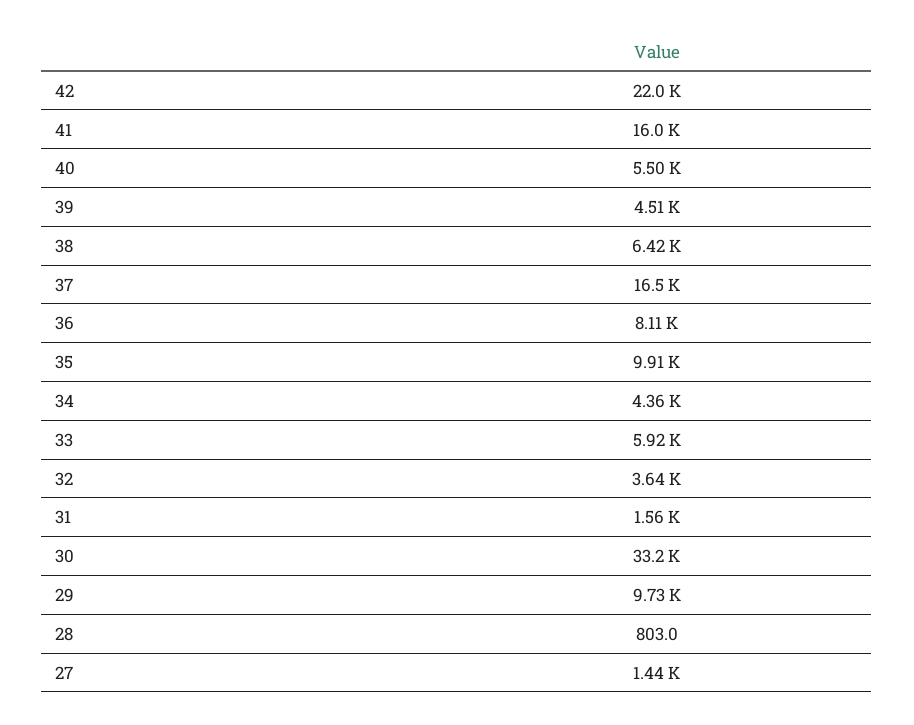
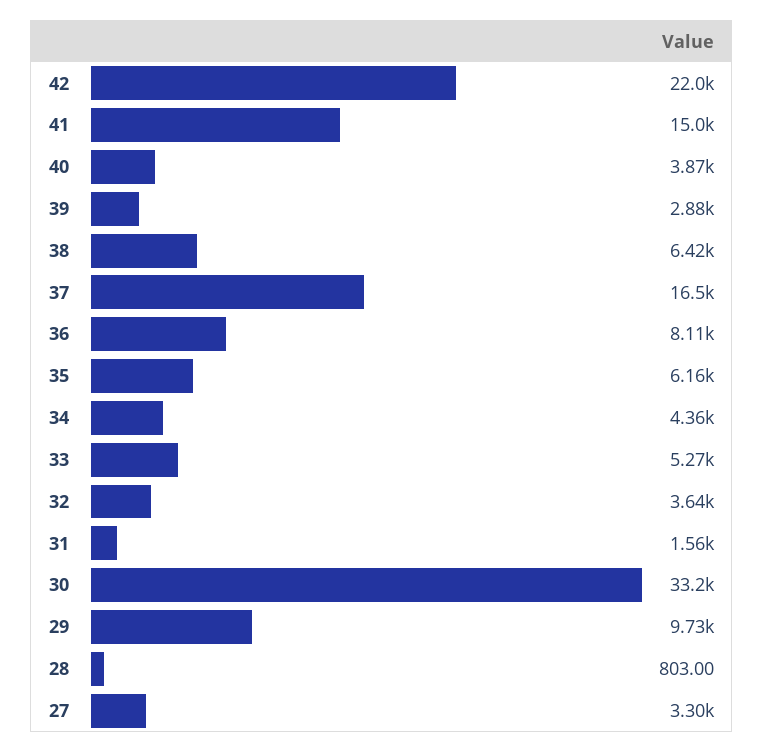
41: 16000 -> 15000
40: 5500 -> 3870
39: 4510 -> 2880
35: 9910 -> 6160
33: 5920 -> 5270
27: 1440 -> 3300

